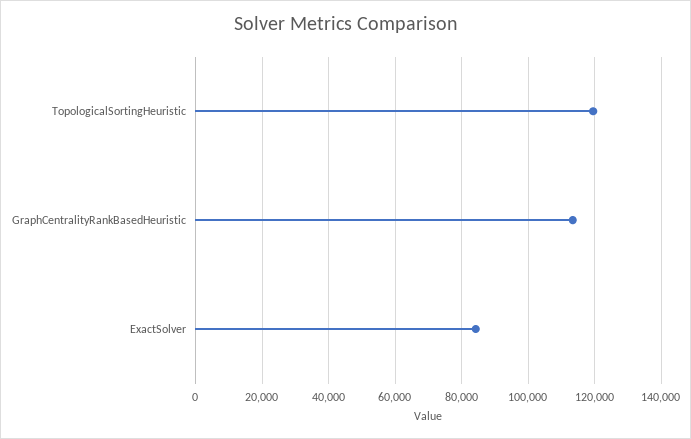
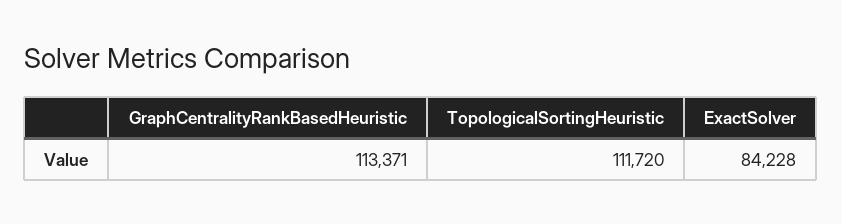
TopologicalSortingHeuristic: 120000 -> 111720

